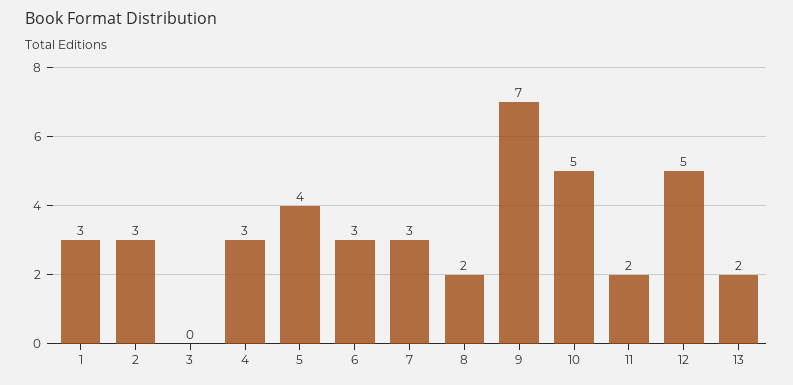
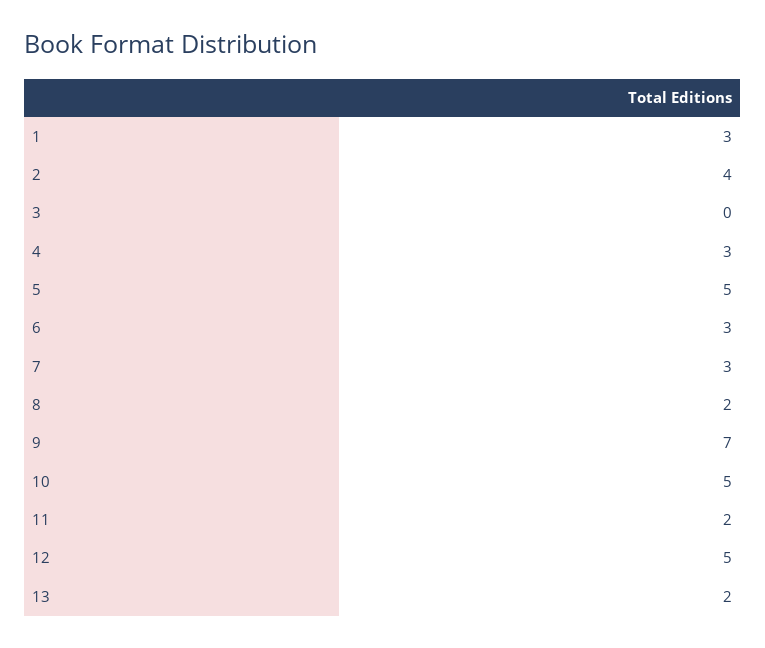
2: 3 -> 4
5: 4 -> 5

